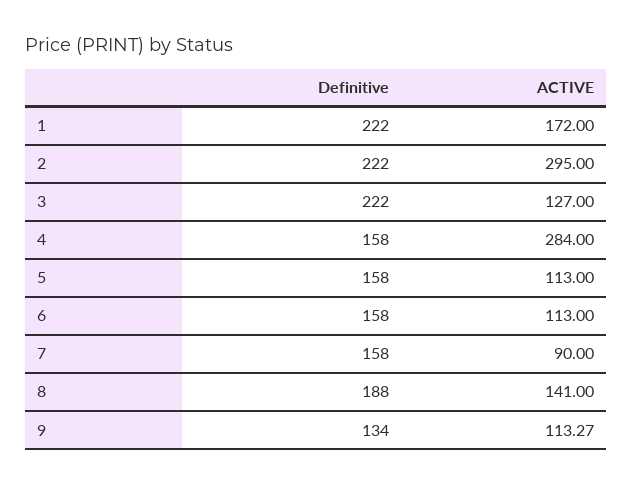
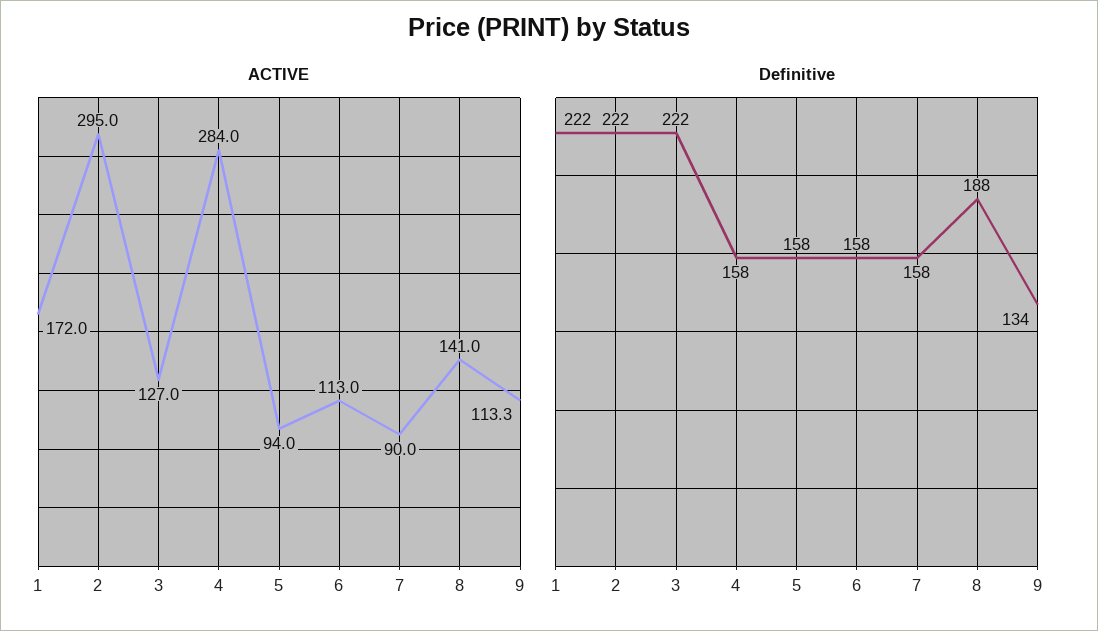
ACTIVE, 5: 113 -> 94

